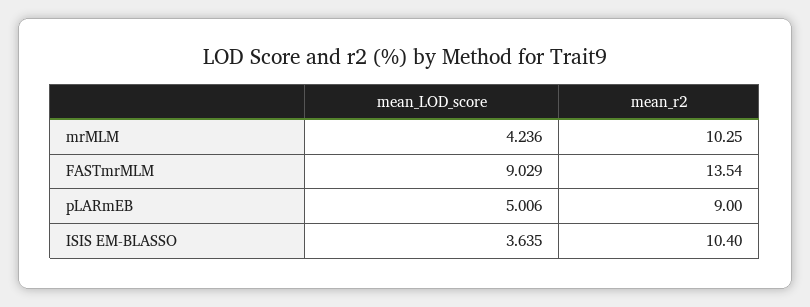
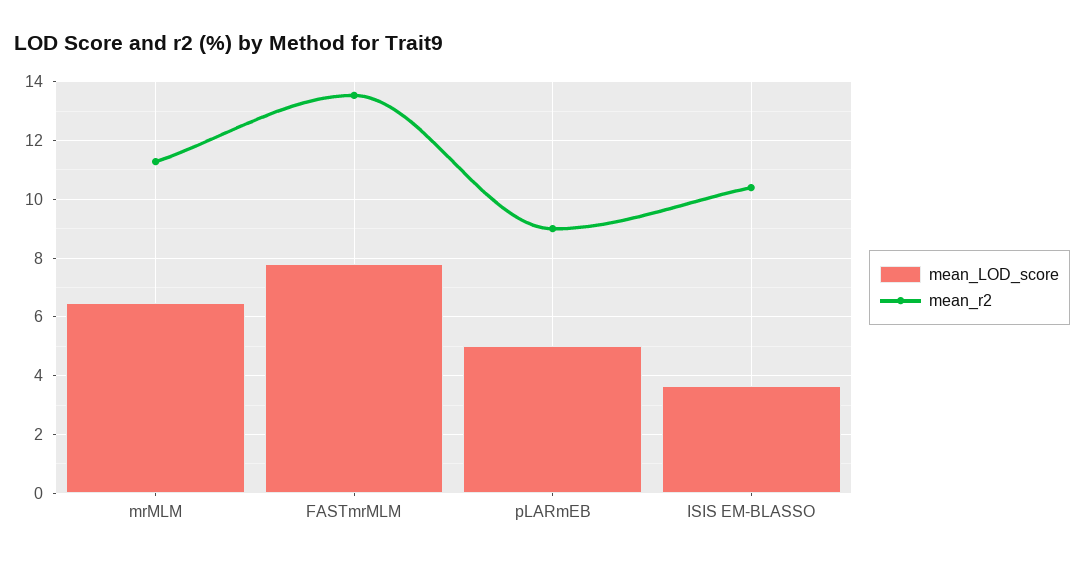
mean_LOD_score, mrMLM: 4.236 -> 6.5
mean_r2, mrMLM: 10.25 -> 11.25
mean_LOD_score, FASTmrMLM: 9.029 -> 7.75

